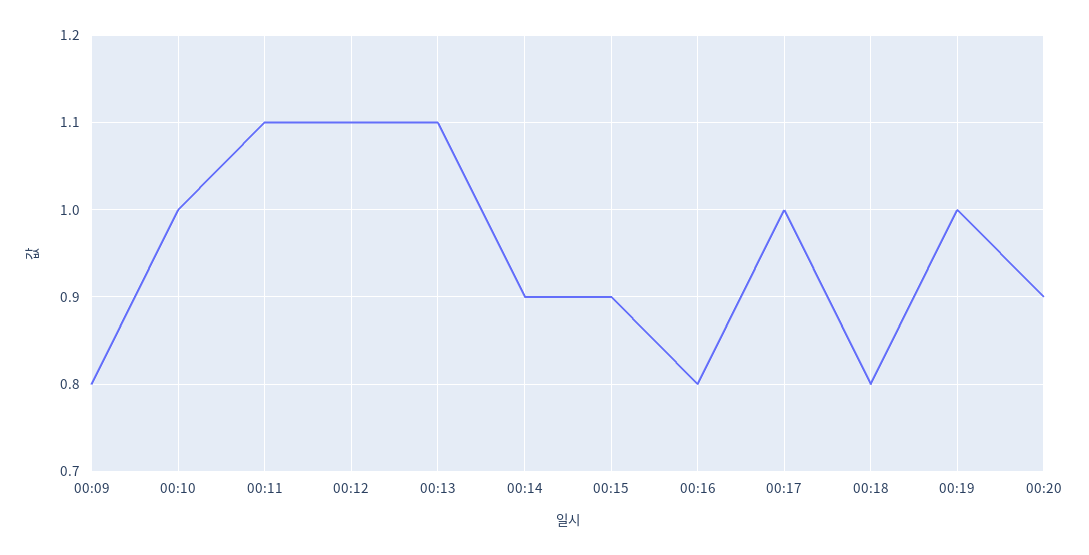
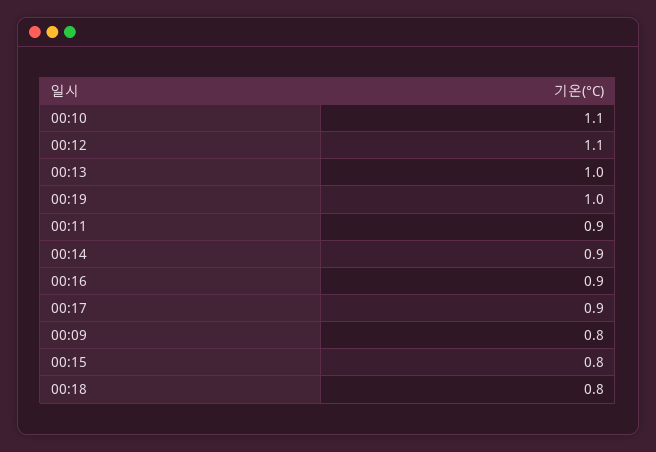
00:10: 1 -> 1.1
00:11: 1.1 -> 0.9
00:13: 1.1 -> 1
00:15: 0.9 -> 0.8
00:16: 0.8 -> 0.9
00:17: 1 -> 0.9
00:20: 0.9 -> none

